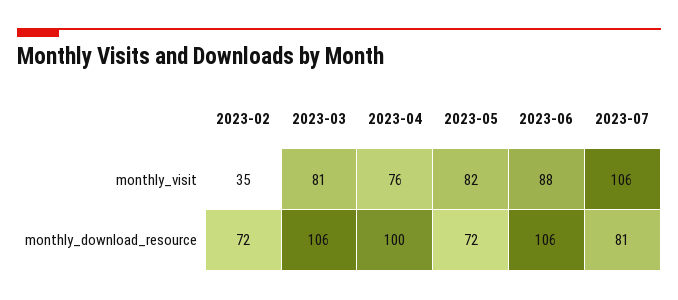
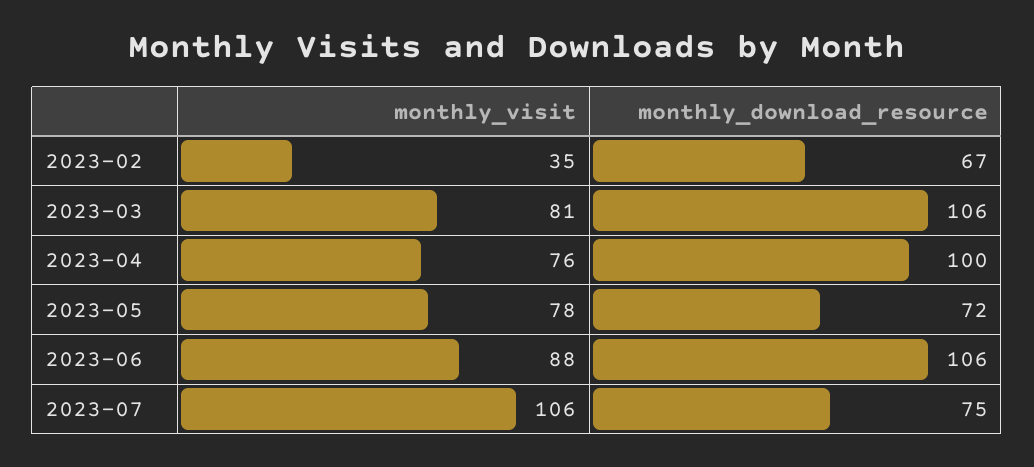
2023-05, monthly_visit: 82 -> 78
2023-02, monthly_download_resource: 72 -> 67
2023-07, monthly_download_resource: 81 -> 75

